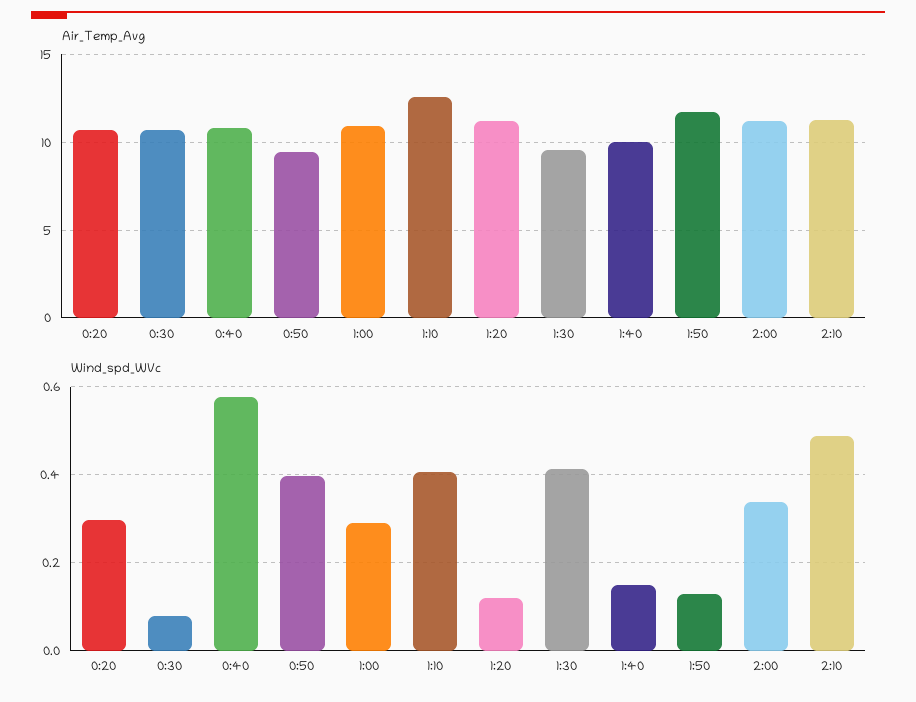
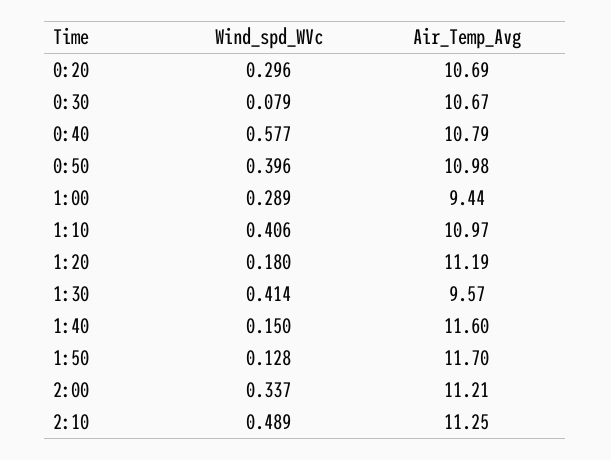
Air_Temp_Avg, 0:50: 9.5 -> 10.98
Air_Temp_Avg, 1:00: 11 -> 9.44
Air_Temp_Avg, 1:10: 12.5 -> 10.97
Air_Temp_Avg, 1:40: 10 -> 11.6
Wind_spd_WVc, 1:20: 0.12 -> 0.18

